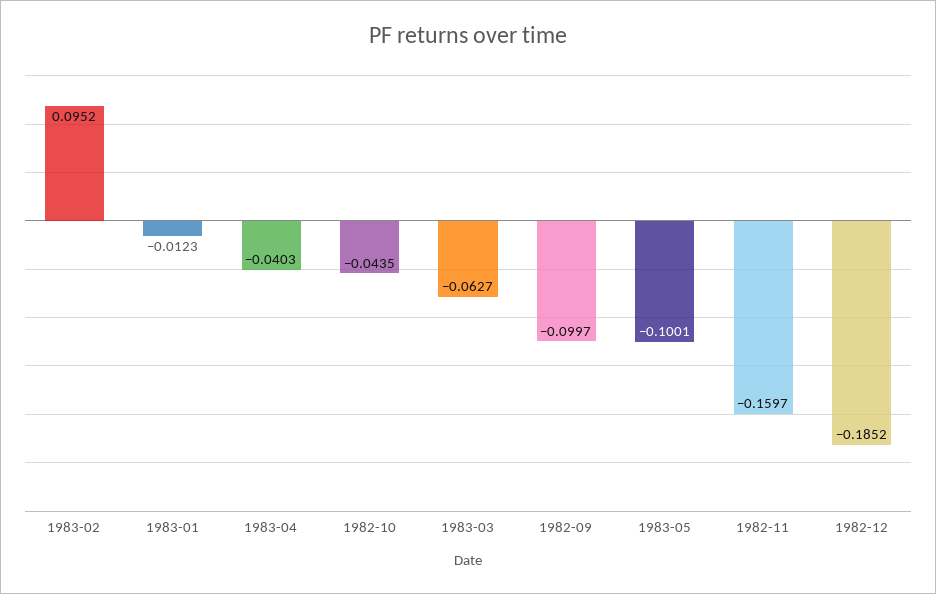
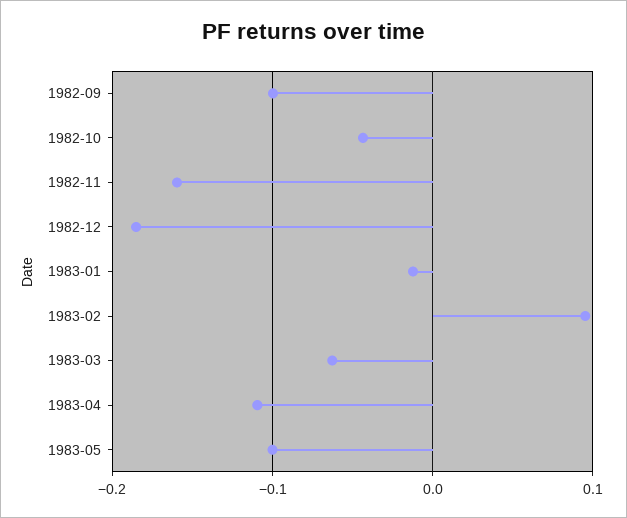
1983-04: -0.0403 -> -0.11

